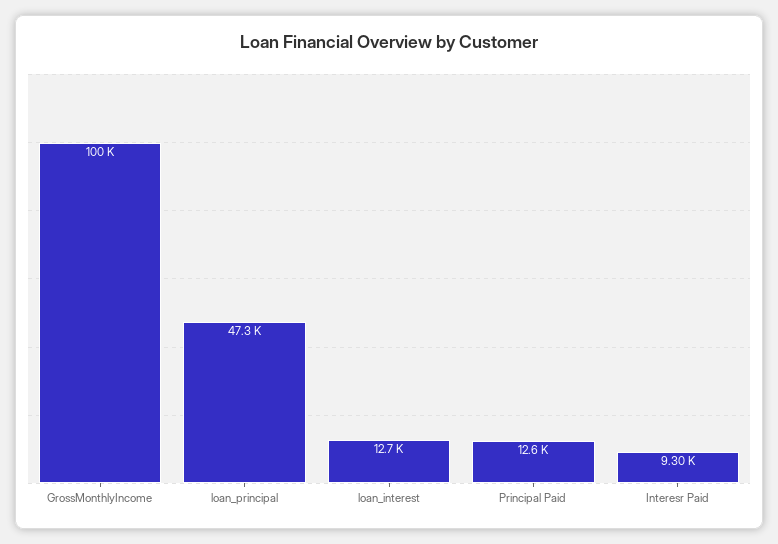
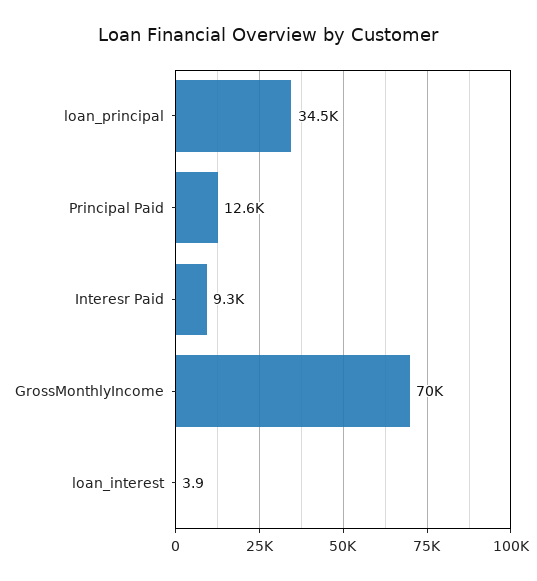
GrossMonthlyIncome: 100000 -> 70000
loan_principal: 47300 -> 34500
loan_interest: 12700 -> 3.9

